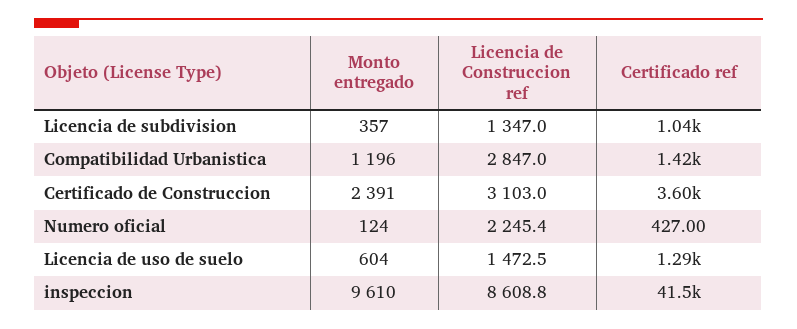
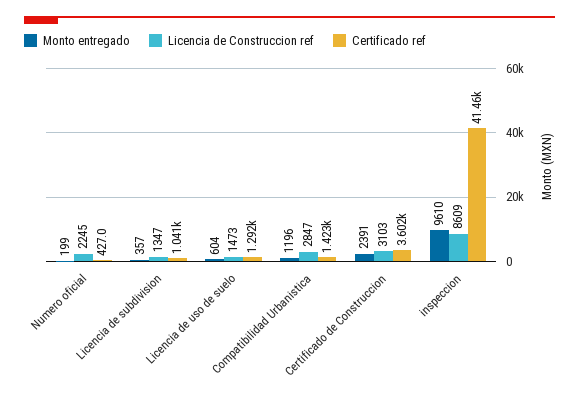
Monto entregado, Numero oficial: 124 -> 199

